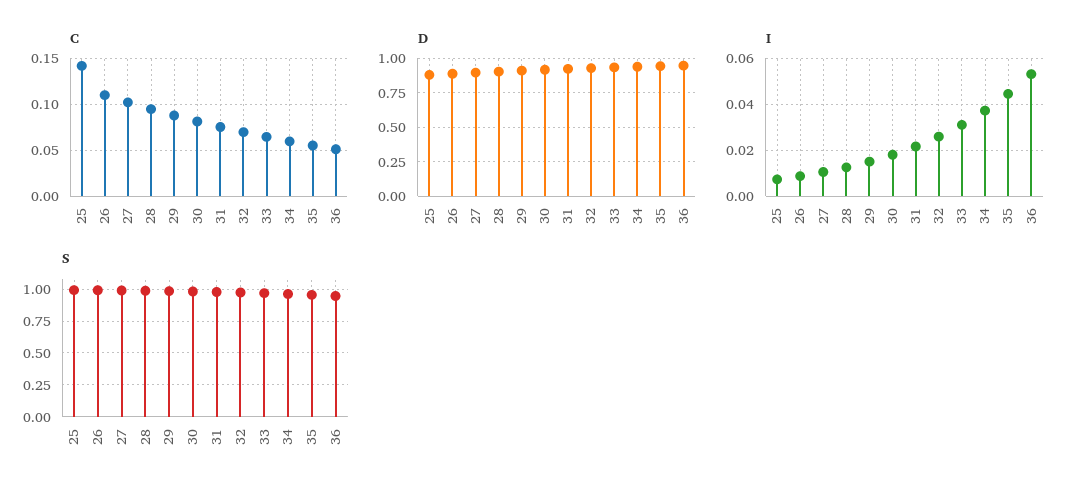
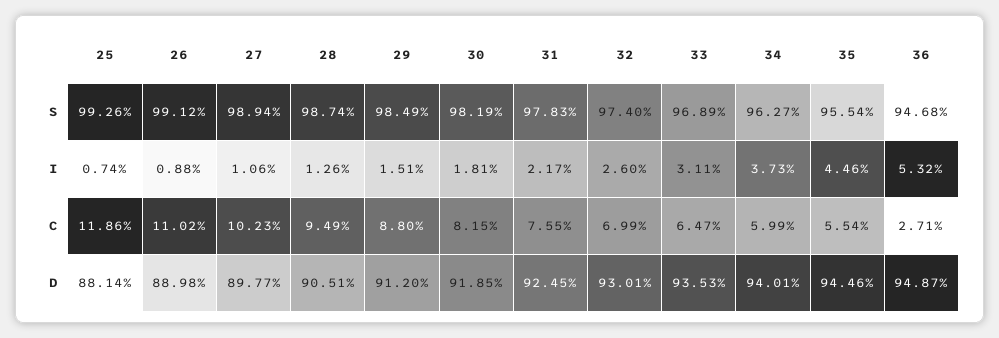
C, 25: 0.14 -> 0.1186
C, 36: 0.05 -> 0.0271

